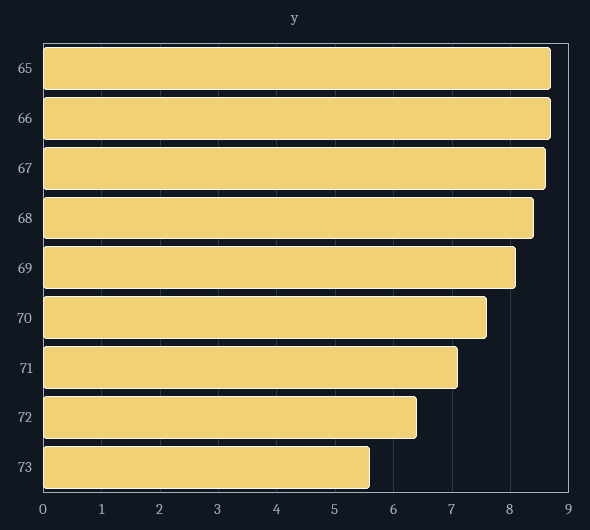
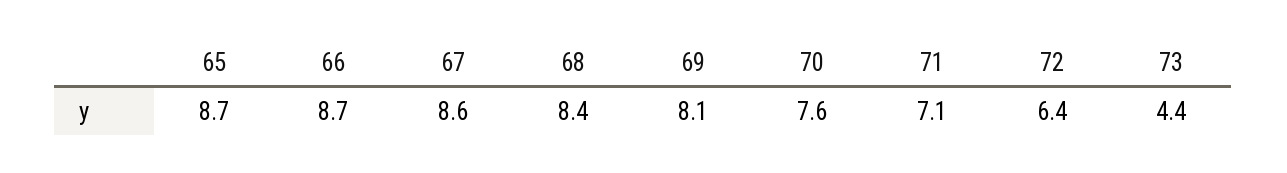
73: 5.5 -> 4.4

